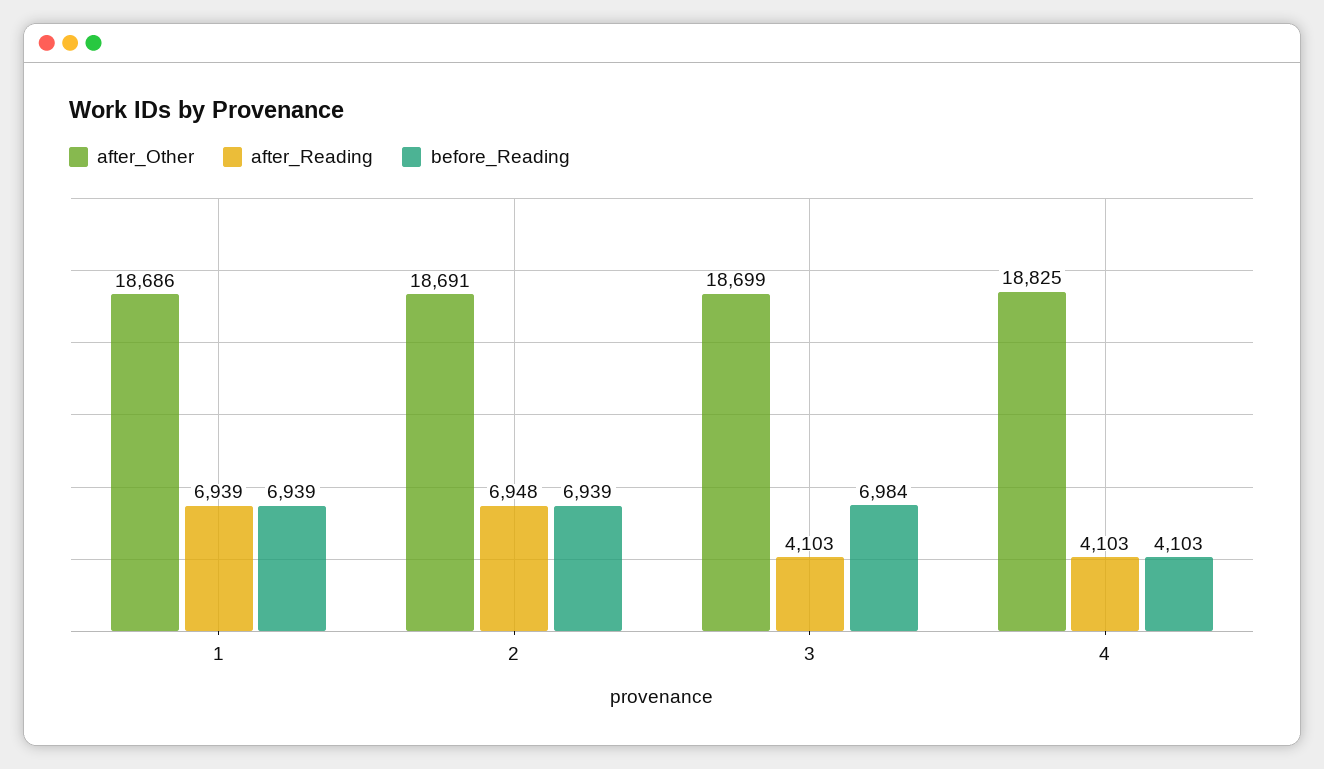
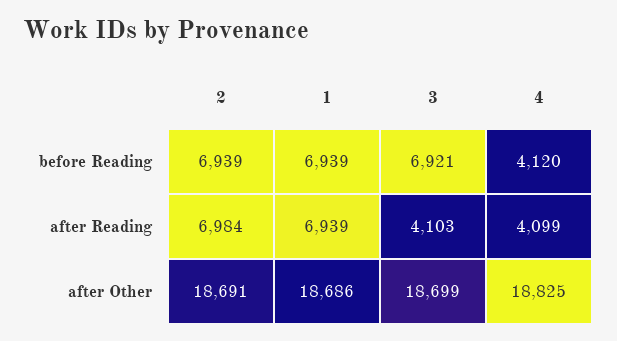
after_Reading, 2: 6948 -> 6984
before_Reading, 3: 6984 -> 6921
after_Reading, 4: 4103 -> 4099
before_Reading, 4: 4103 -> 4120

